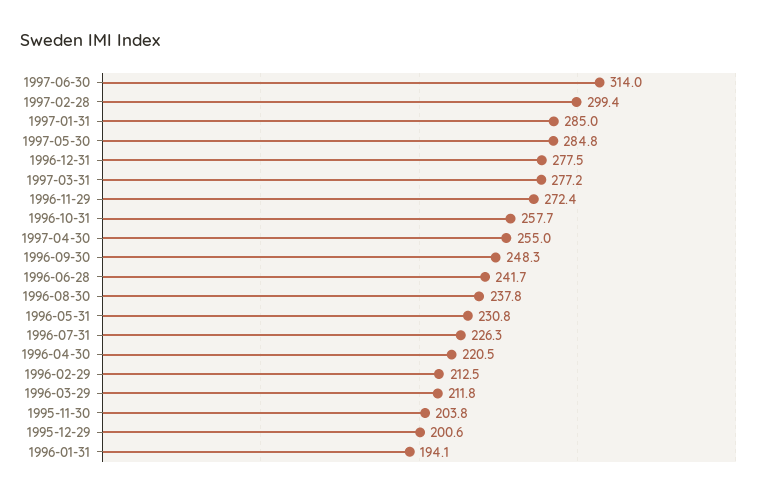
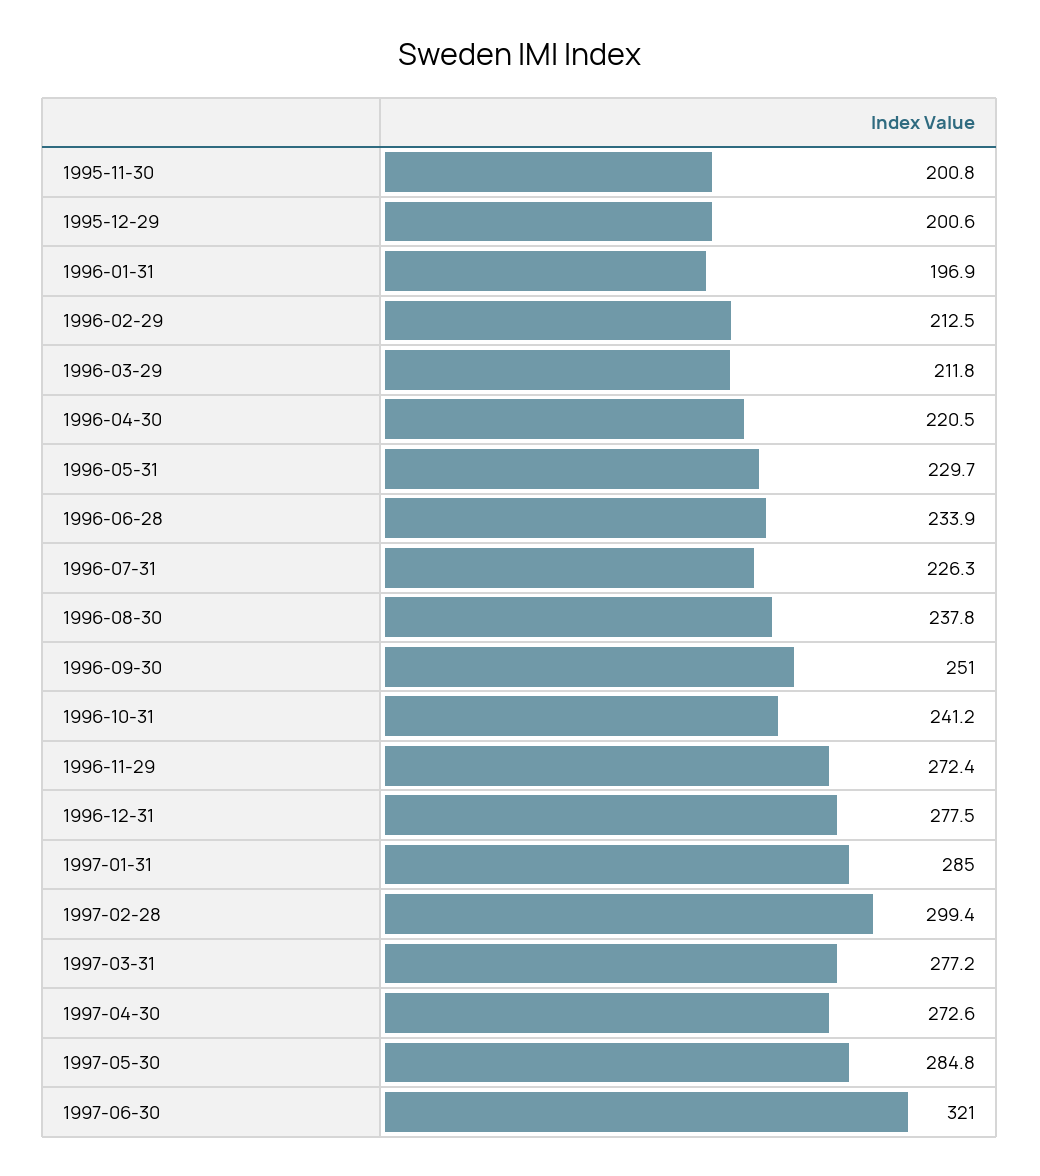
1997-06-30: 314 -> 321
1996-10-31: 257.7 -> 241.2
1997-04-30: 255 -> 272.6
1996-09-30: 248.3 -> 251
1996-06-28: 241.7 -> 233.9
1996-05-31: 230.8 -> 229.7
1995-11-30: 203.8 -> 200.8
1996-01-31: 194.1 -> 196.9

